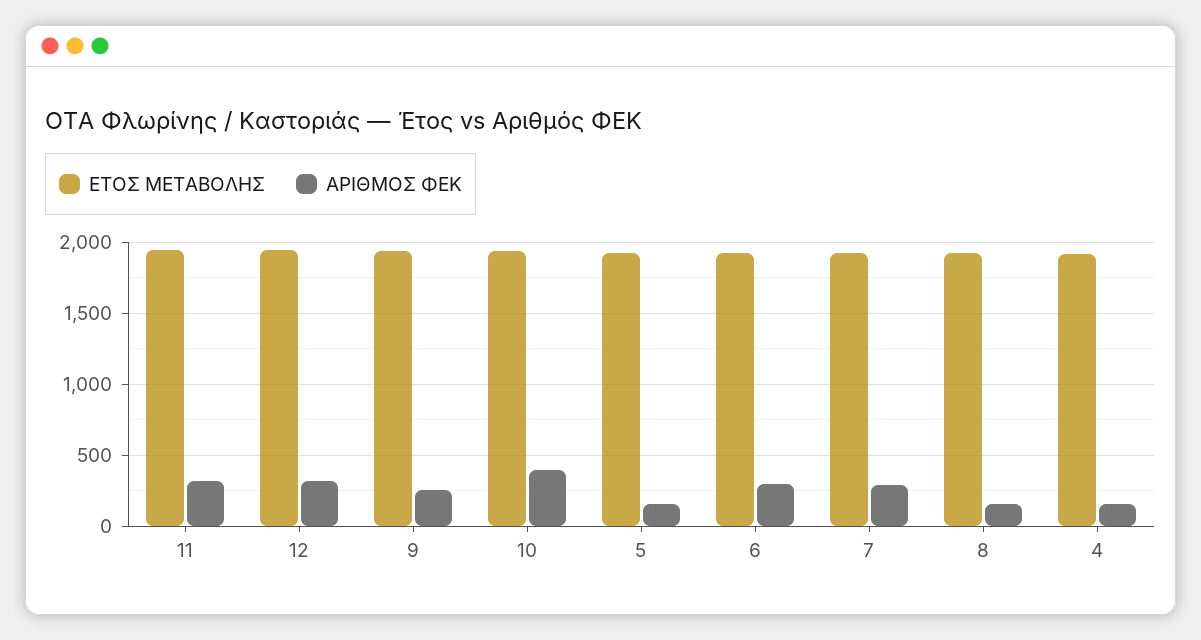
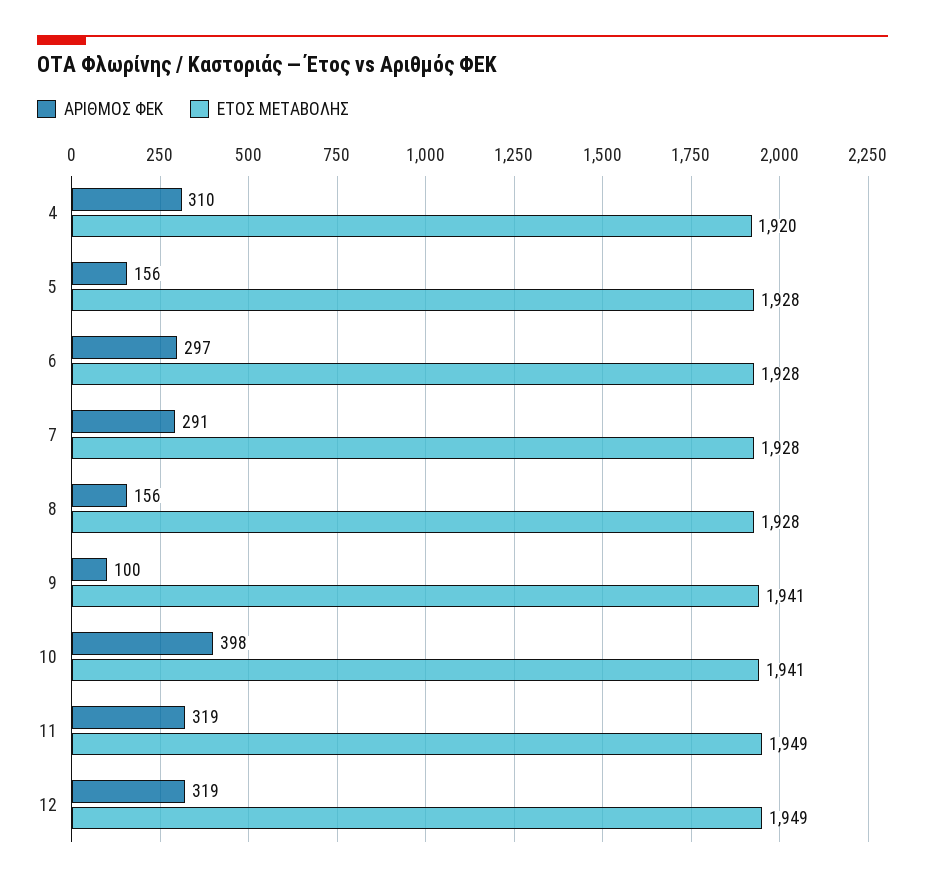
ΑΡΙΘΜΟΣ ΦΕΚ, 9: 250 -> 100
ΑΡΙΘΜΟΣ ΦΕΚ, 4: 150 -> 310

